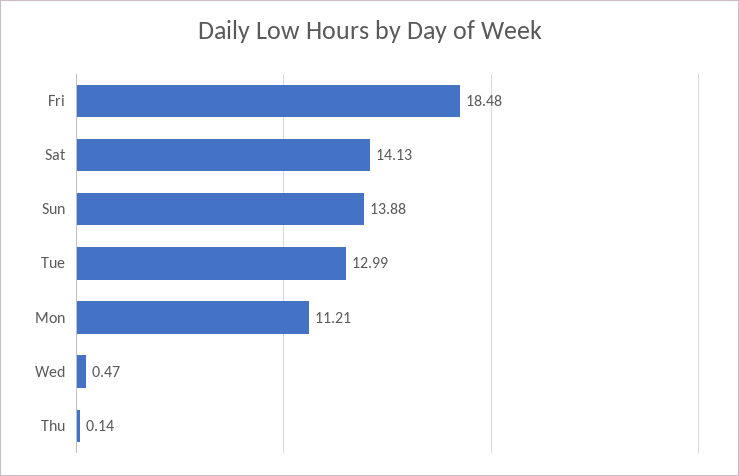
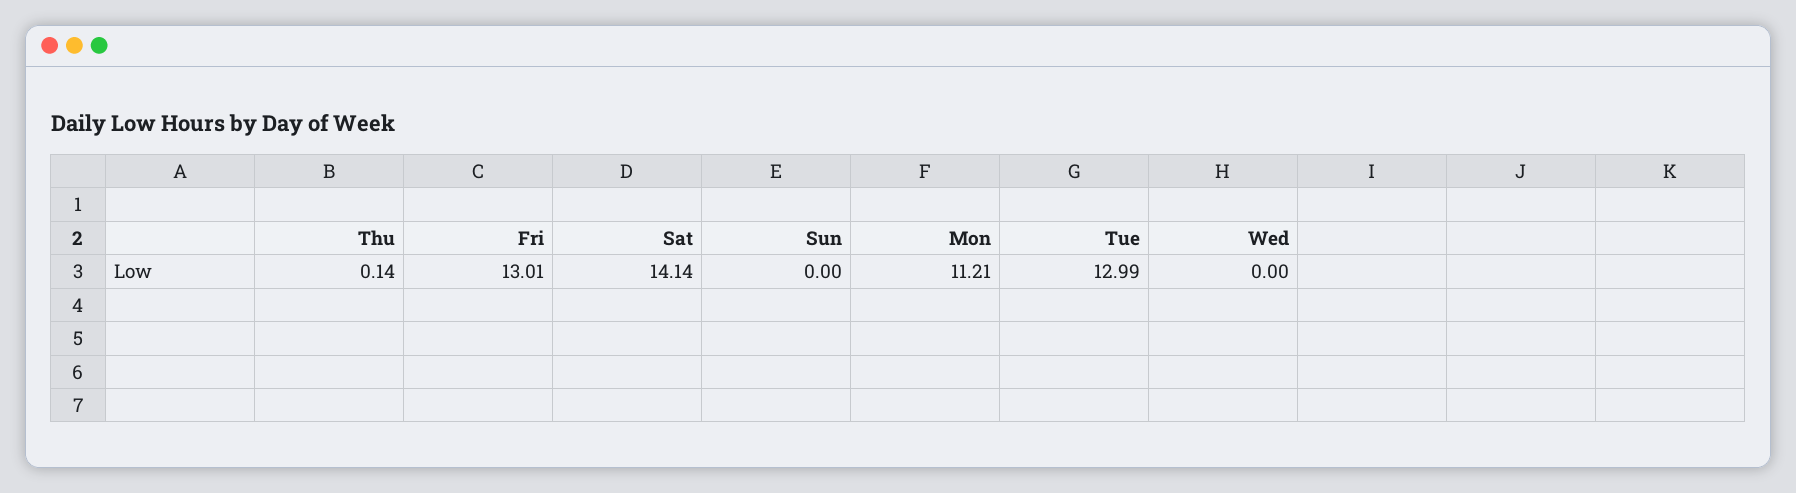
Fri: 18.48 -> 13.01
Sat: 14.13 -> 14.14
Sun: 13.88 -> 0
Wed: 0.47 -> 0

